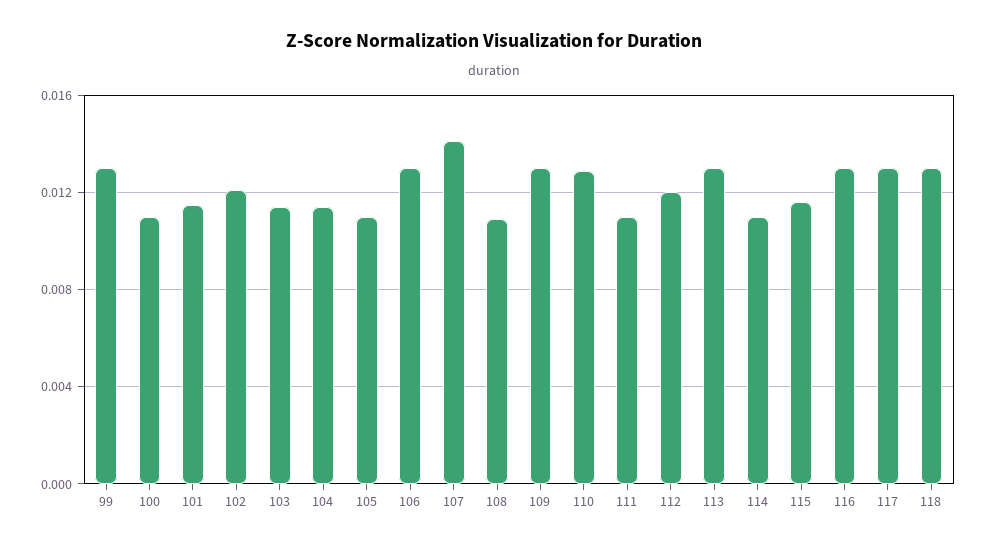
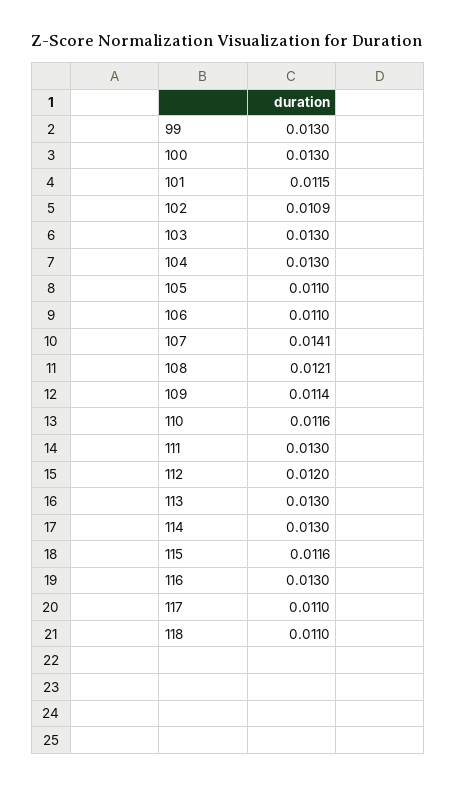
100: 0.011 -> 0.013
102: 0.012 -> 0.0109
103: 0.0115 -> 0.013
104: 0.0115 -> 0.013
106: 0.013 -> 0.011
108: 0.011 -> 0.0121
109: 0.013 -> 0.0114
110: 0.013 -> 0.0116
111: 0.011 -> 0.013
114: 0.011 -> 0.013
117: 0.013 -> 0.011
118: 0.013 -> 0.011

